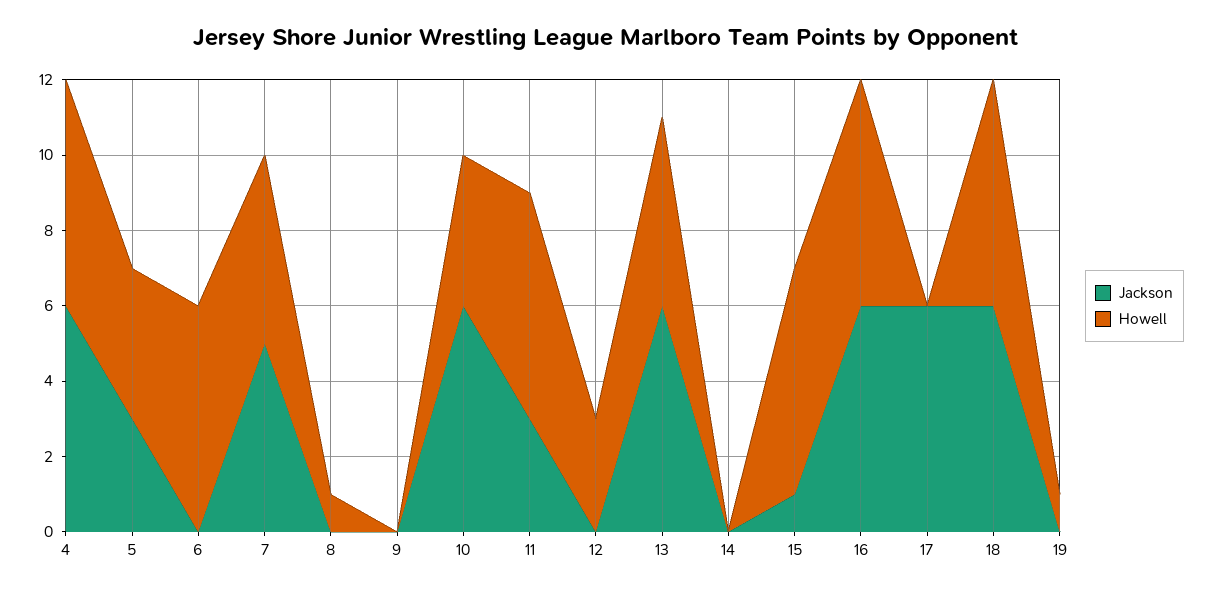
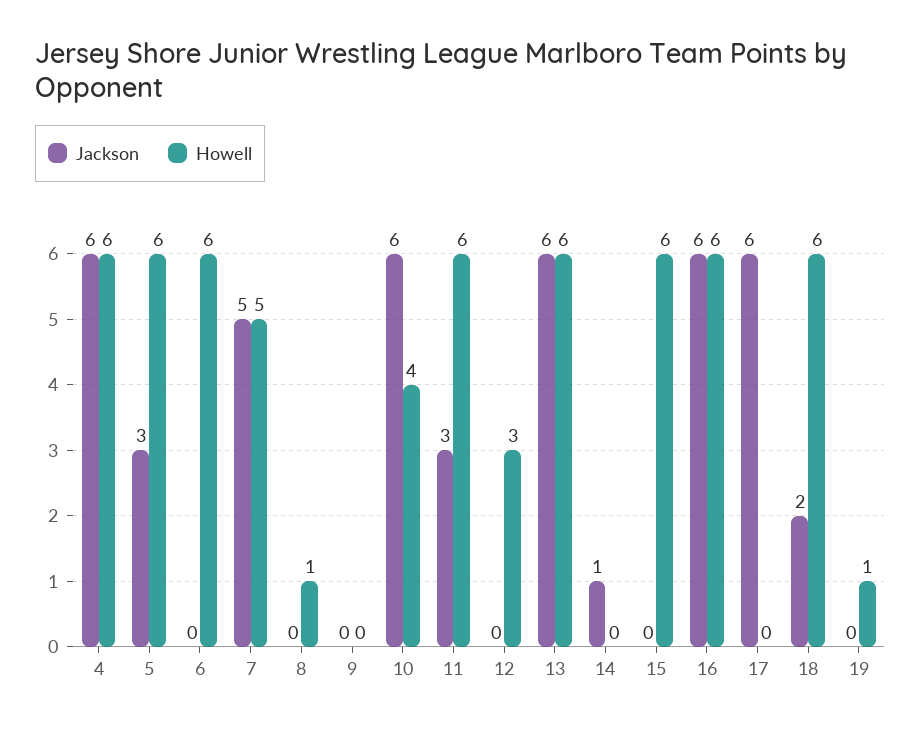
Howell, 5: 4 -> 6
Howell, 13: 5 -> 6
Jackson, 14: 0 -> 1
Jackson, 15: 1 -> 0
Jackson, 18: 6 -> 2

